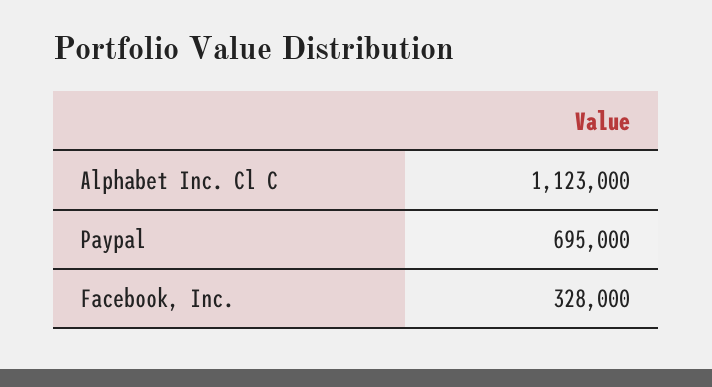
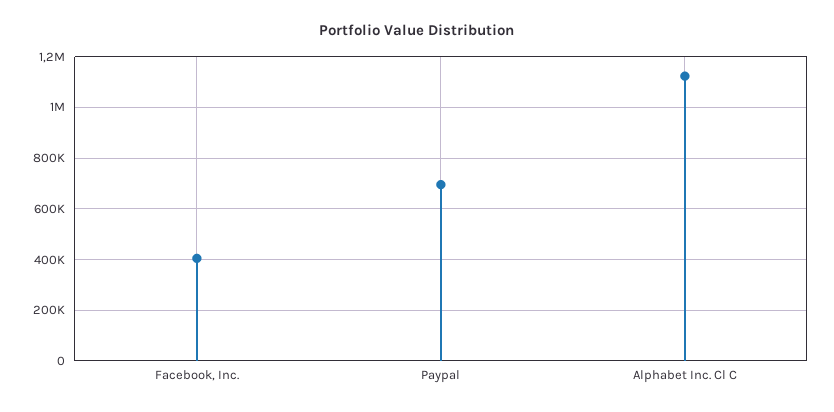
Facebook, Inc.: 328000 -> 400000

